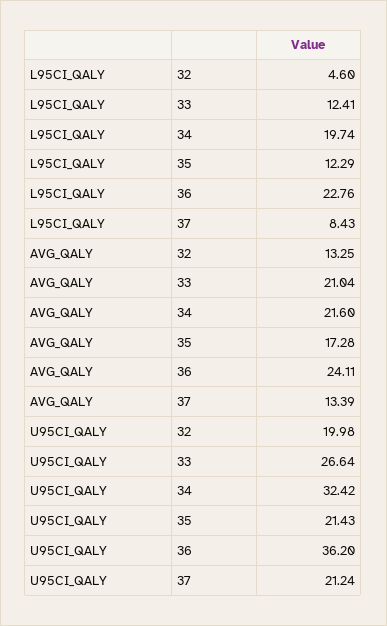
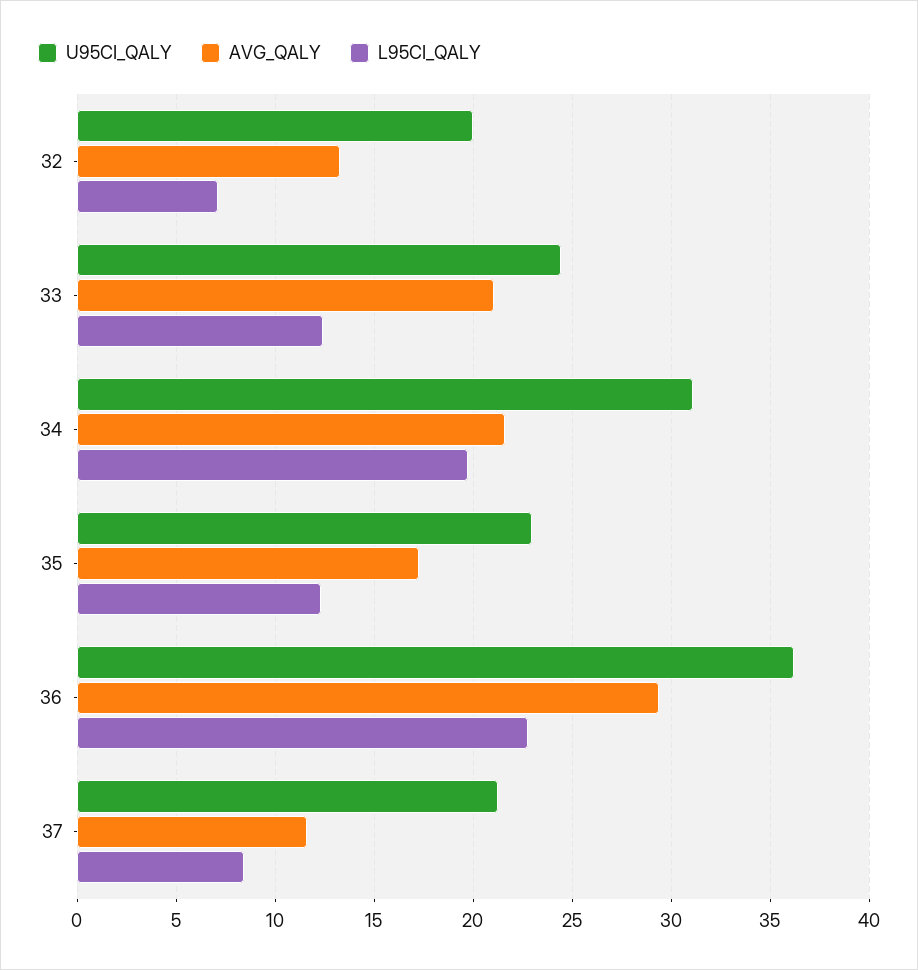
L95CI_QALY, 32: 4.6 -> 7
AVG_QALY, 36: 24.11 -> 29.5
AVG_QALY, 37: 13.39 -> 11.5
U95CI_QALY, 33: 26.64 -> 24.5
U95CI_QALY, 34: 32.42 -> 31
U95CI_QALY, 35: 21.43 -> 23

